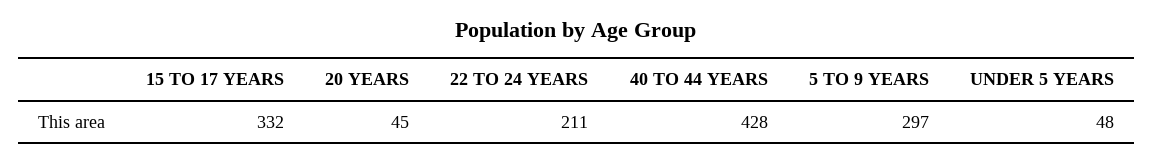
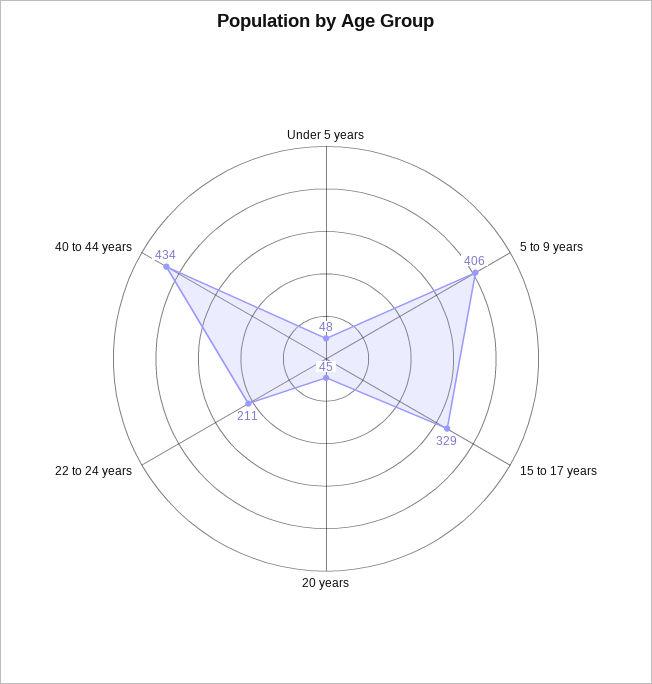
15 TO 17 YEARS: 332 -> 329
40 TO 44 YEARS: 428 -> 434
5 TO 9 YEARS: 297 -> 406

